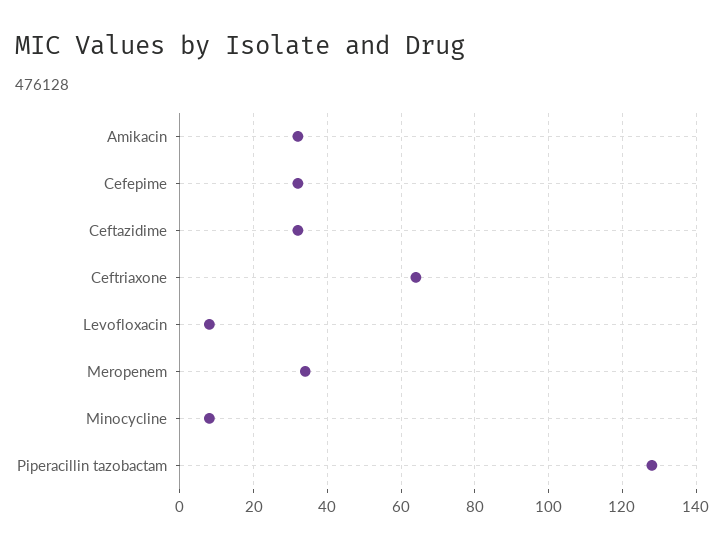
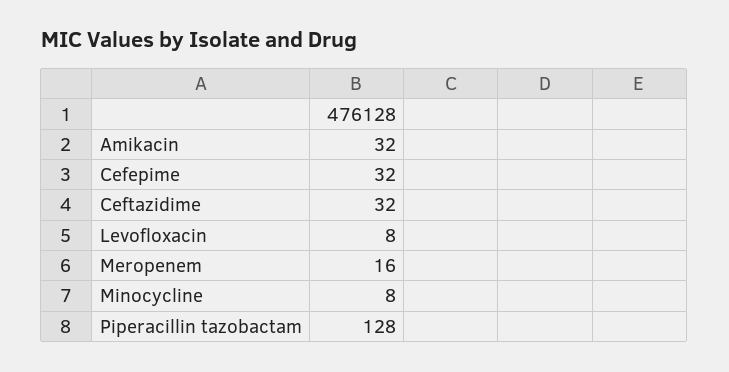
Ceftriaxone: 65 -> none
Meropenem: 35 -> 16

